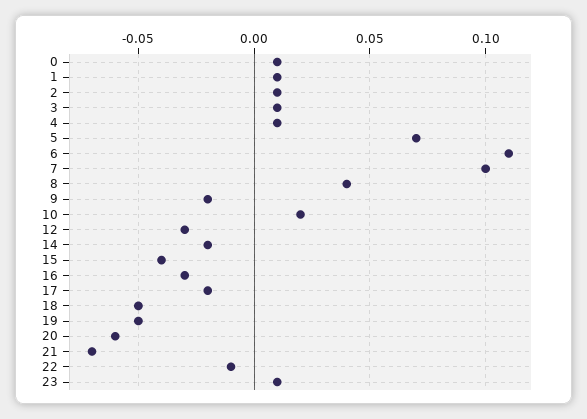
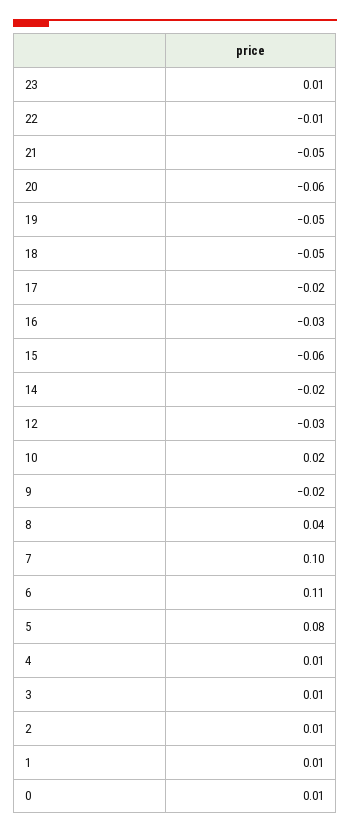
5: 0.07 -> 0.08
15: -0.04 -> -0.06
21: -0.07 -> -0.05

